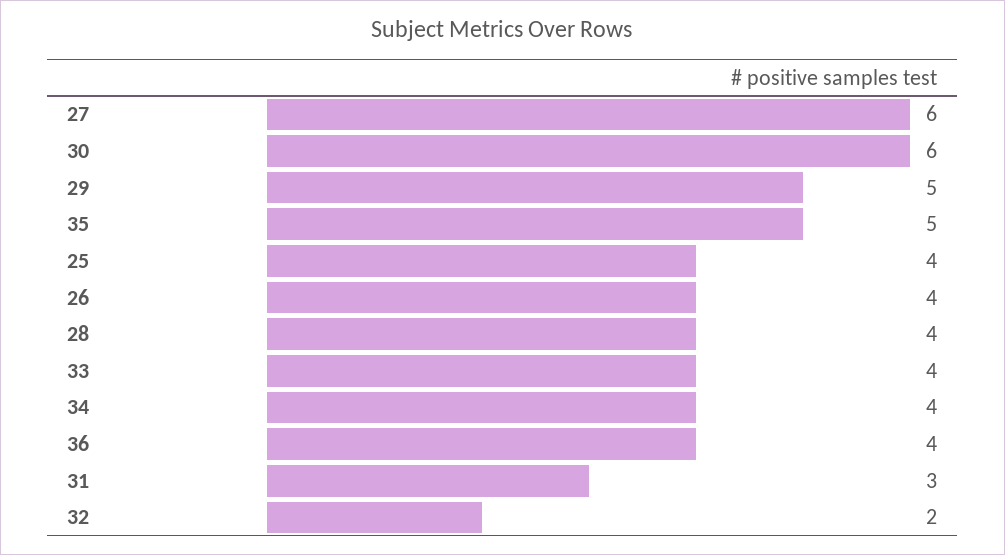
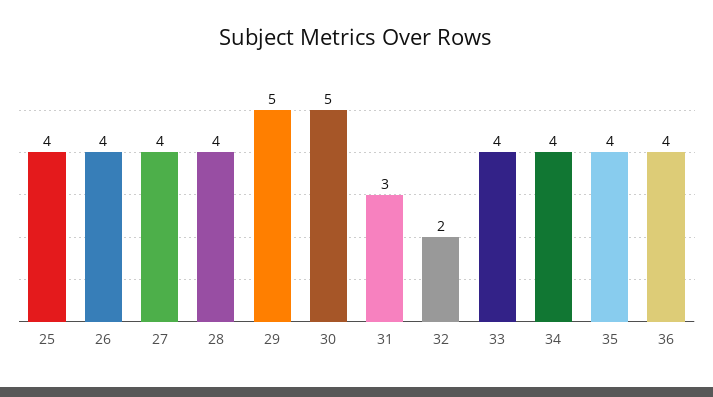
27: 6 -> 4
30: 6 -> 5
35: 5 -> 4

